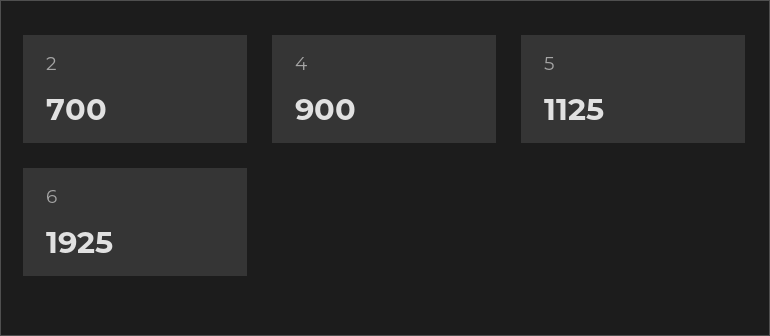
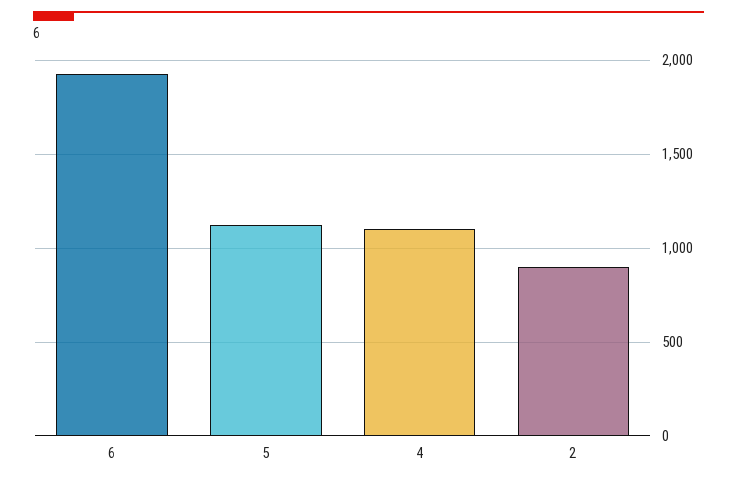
2: 700 -> 900
4: 900 -> 1100

